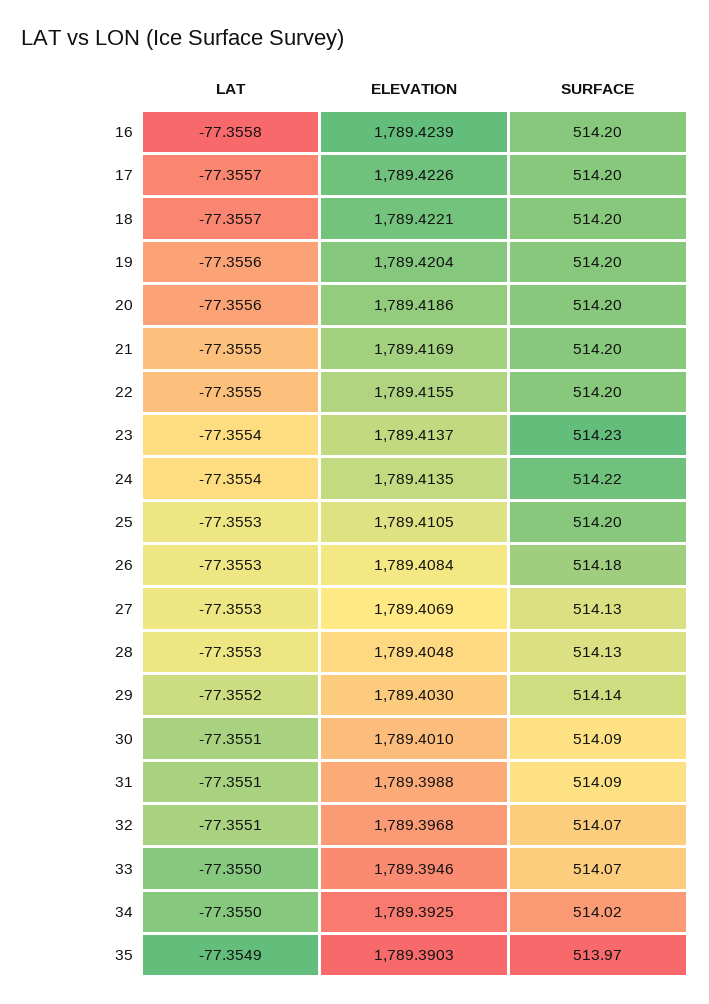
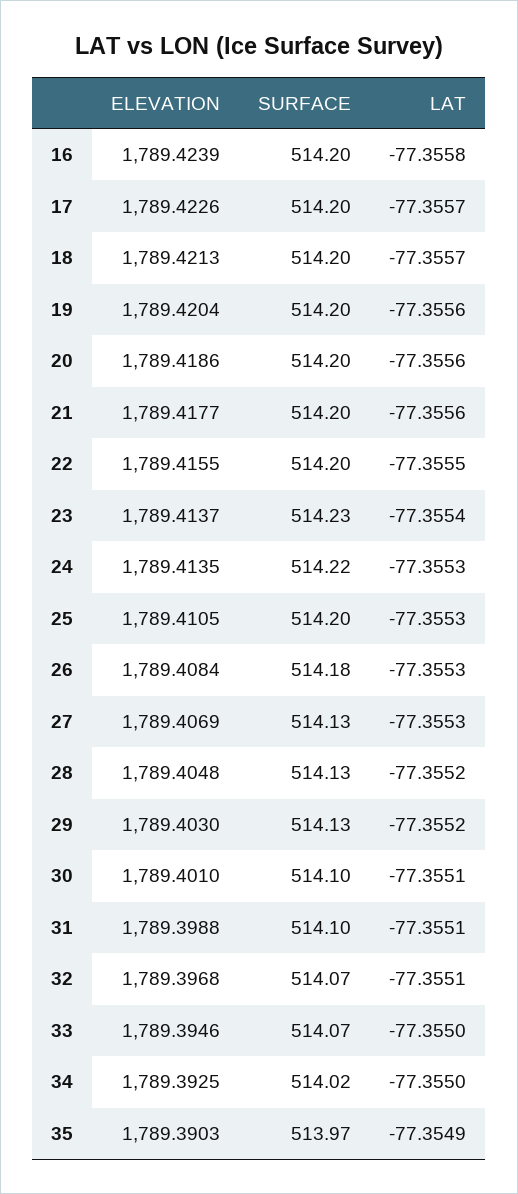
ELEVATION, 18: 1789.4221 -> 1789.4213
LAT, 21: -77.3555 -> -77.3556
ELEVATION, 21: 1789.4169 -> 1789.4177
LAT, 24: -77.3554 -> -77.3553
LAT, 28: -77.3553 -> -77.3552
SURFACE, 29: 514.14 -> 514.13
SURFACE, 30: 514.09 -> 514.1
SURFACE, 31: 514.09 -> 514.1

